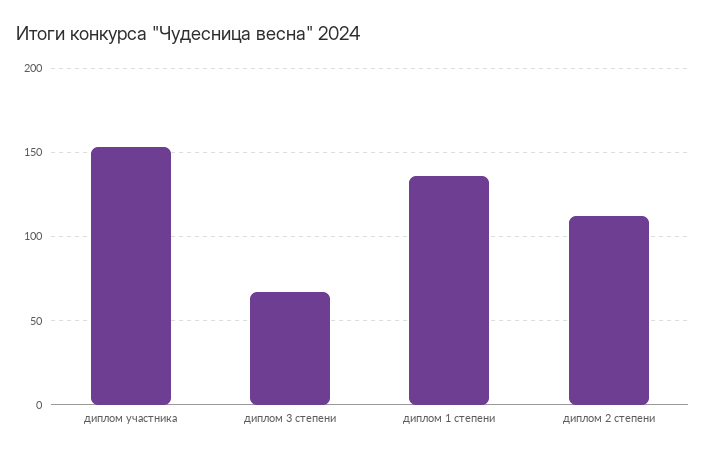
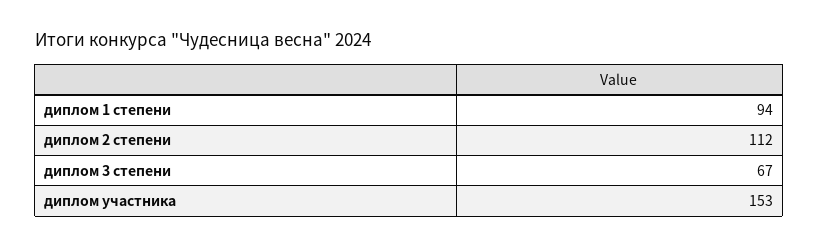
диплом 1 степени: 135 -> 94

